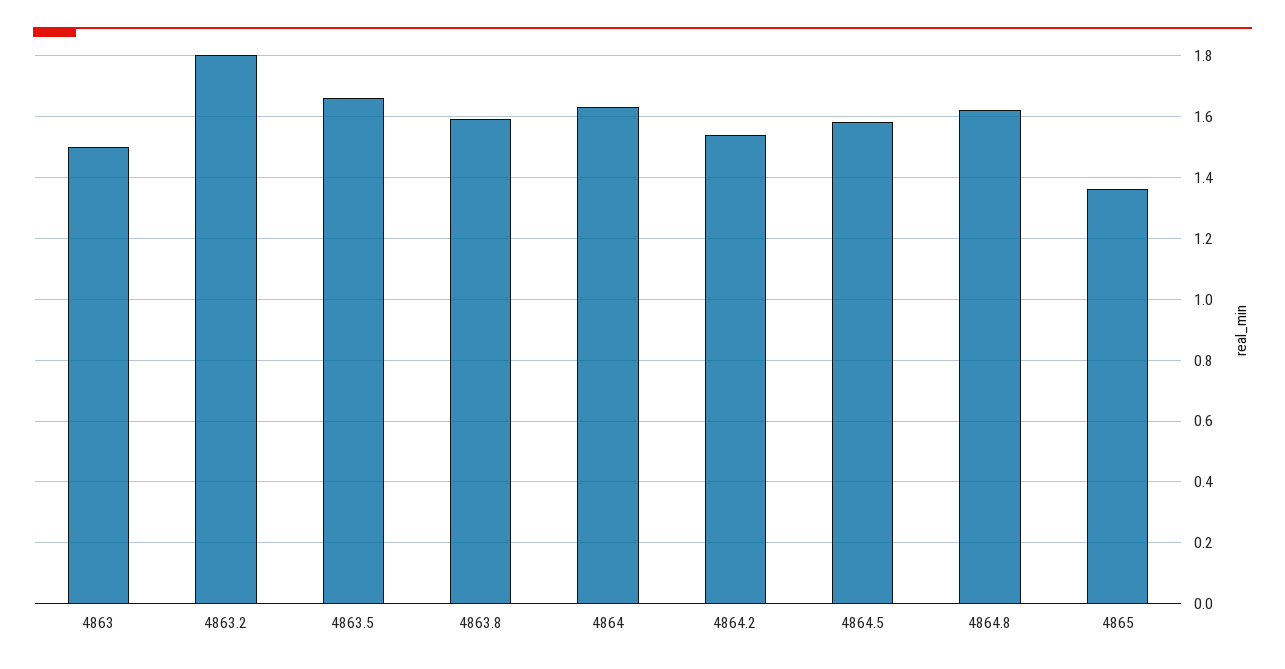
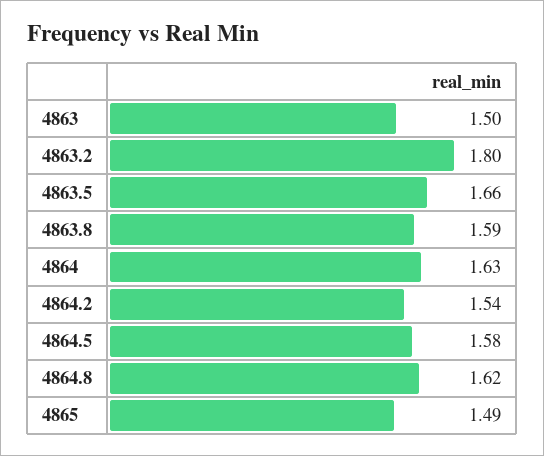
4865: 1.35 -> 1.49

